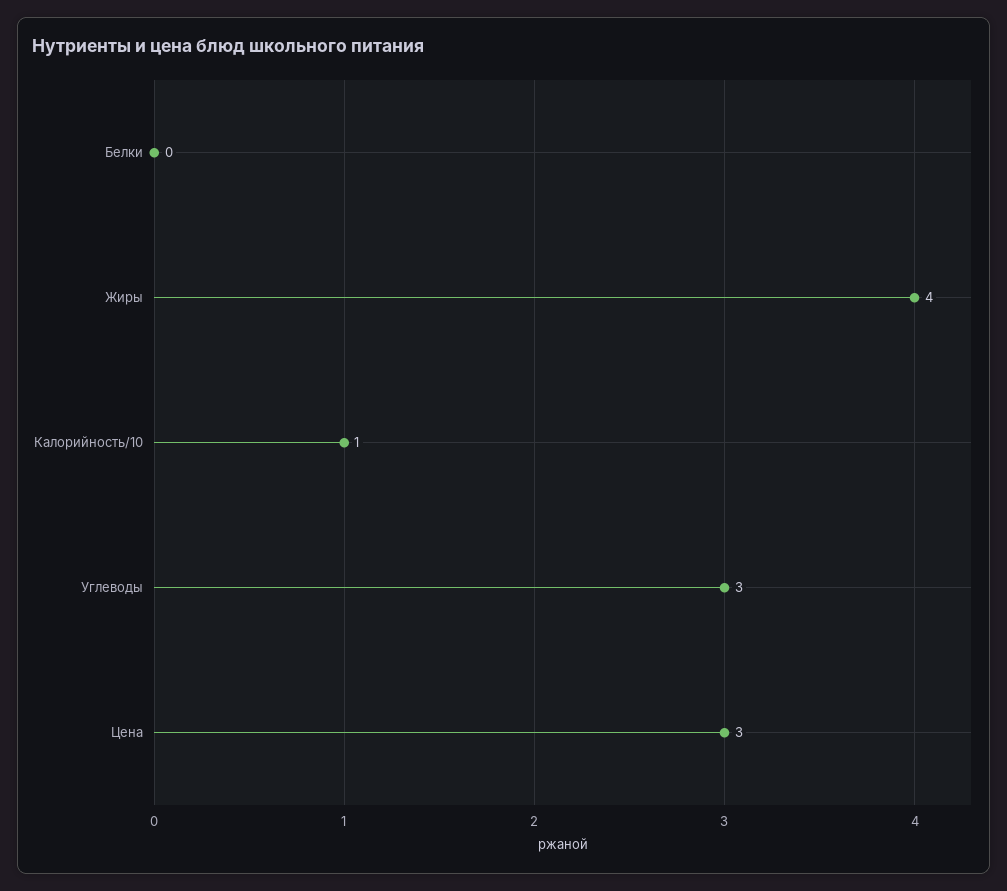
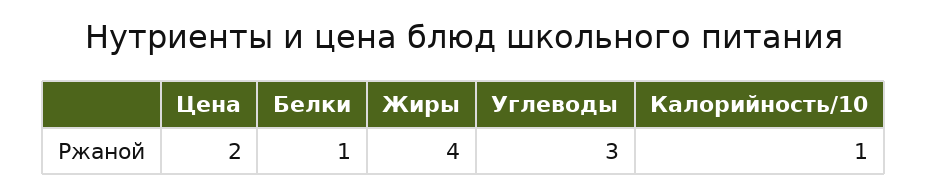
Белки: 0 -> 1
Цена: 3 -> 2

